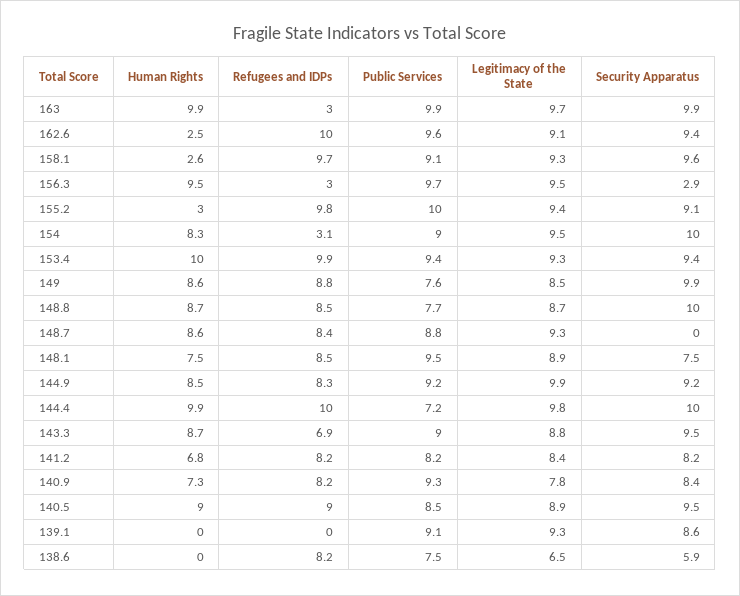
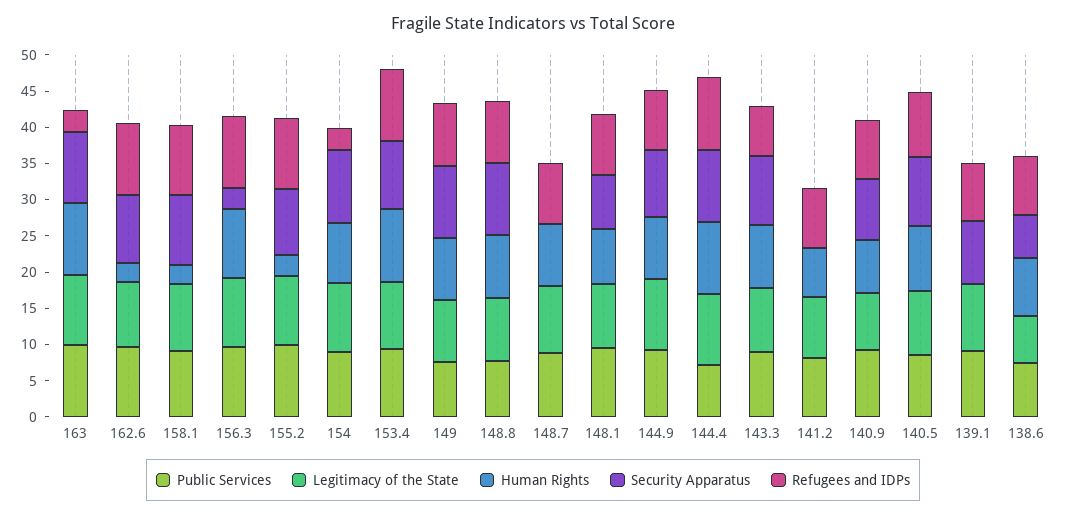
Refugees and IDPs, 156.3: 3 -> 10
Security Apparatus, 141.2: 8.2 -> 0
Refugees and IDPs, 139.1: 0 -> 7.5
Human Rights, 138.6: 0 -> 7.5

